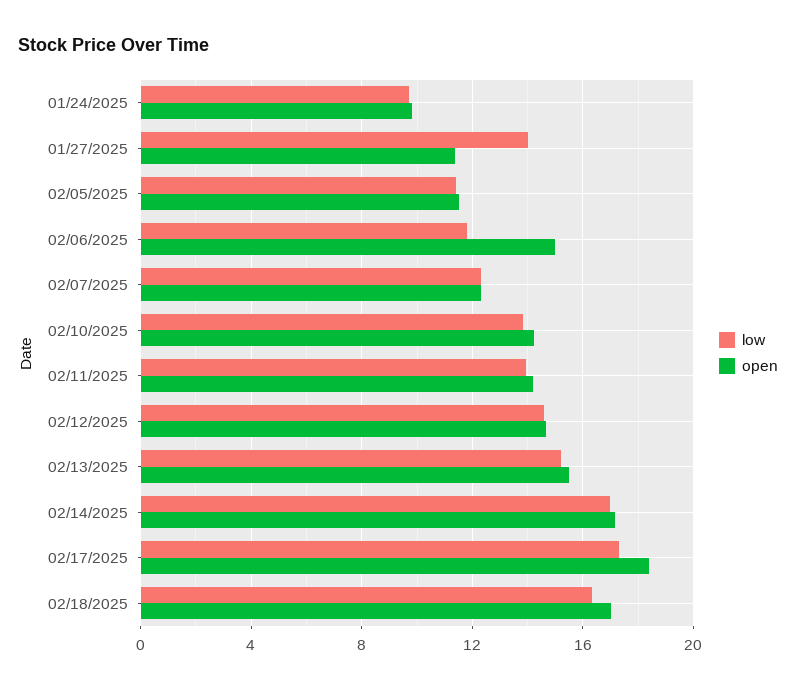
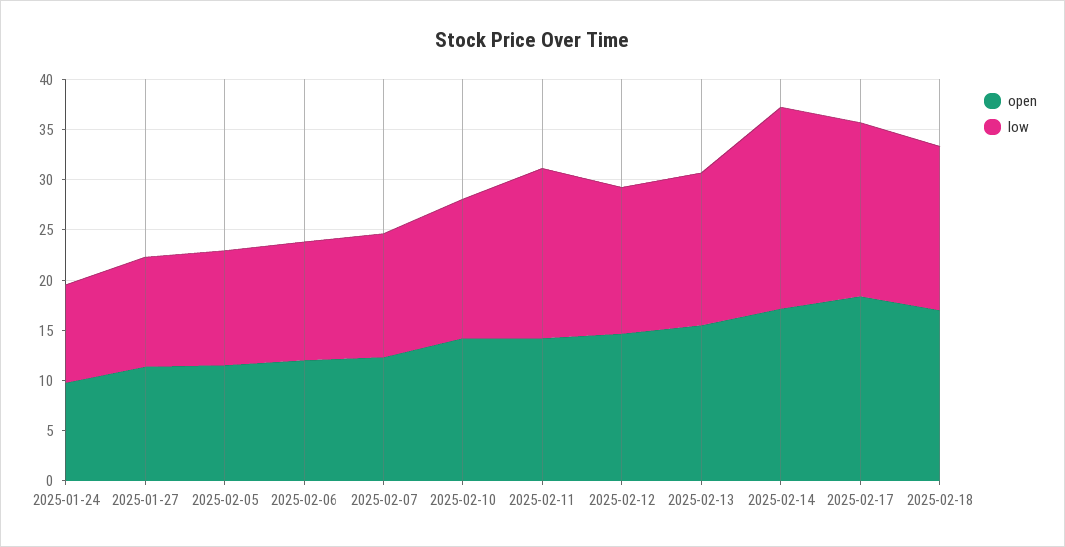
low, 01/27/2025: 14 -> 11
open, 02/06/2025: 15 -> 12
low, 02/11/2025: 14 -> 17
low, 02/14/2025: 17 -> 20

